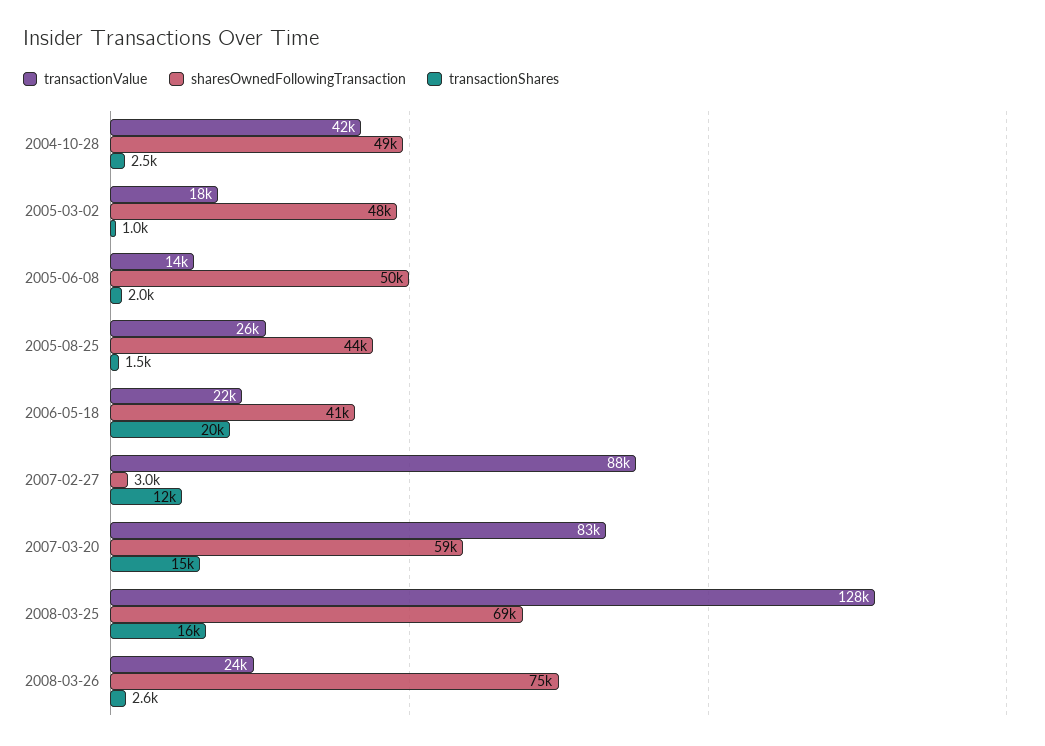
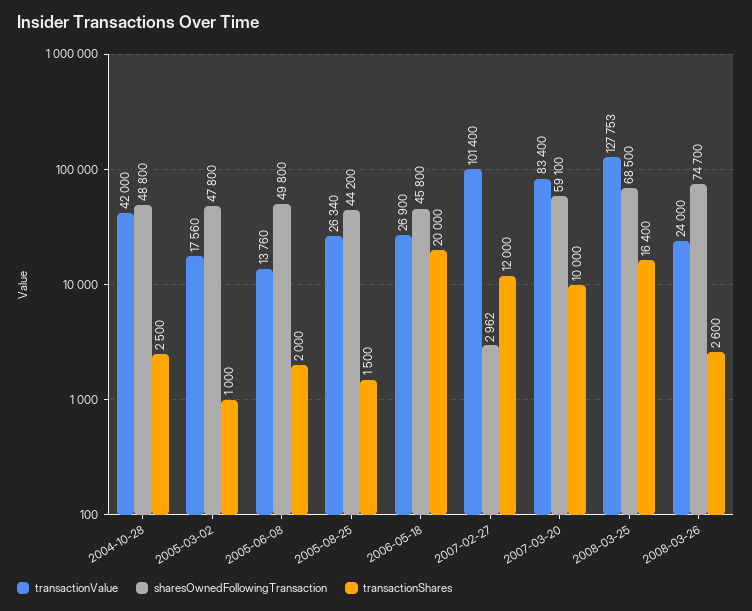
transactionValue, 2006-05-18: 22000 -> 26900
sharesOwnedFollowingTransaction, 2006-05-18: 41000 -> 45800
transactionValue, 2007-02-27: 88000 -> 101400
transactionShares, 2007-03-20: 15000 -> 10000

